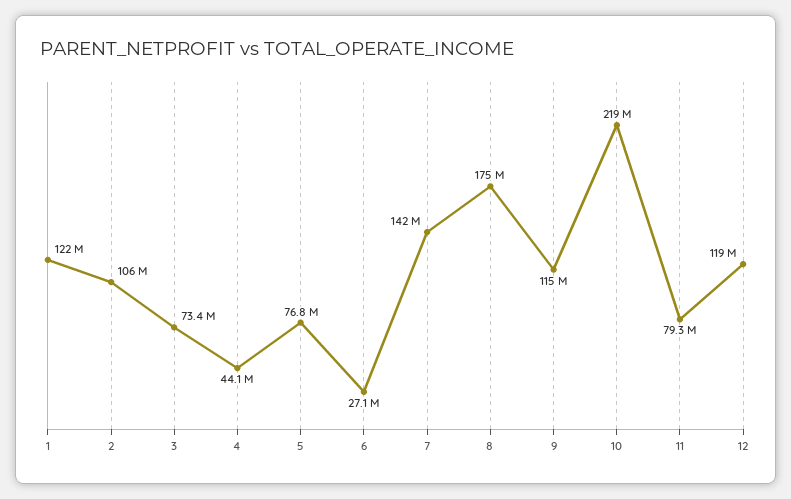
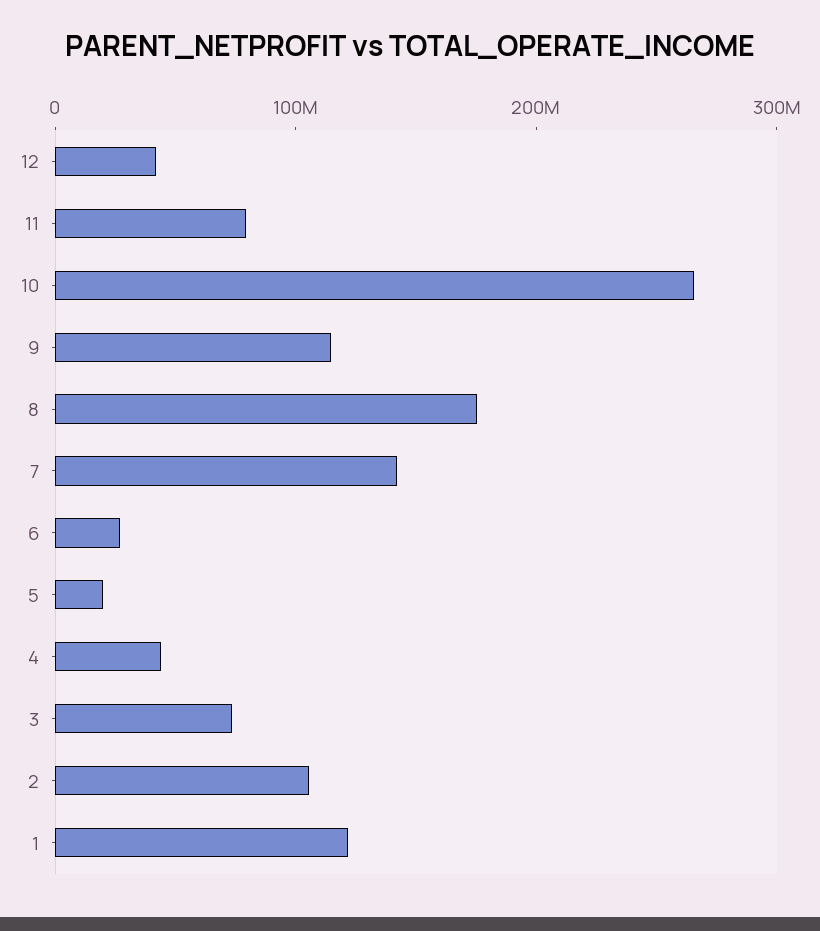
5: 76800000 -> 20000000
10: 219000000 -> 260000000
12: 119000000 -> 40000000

